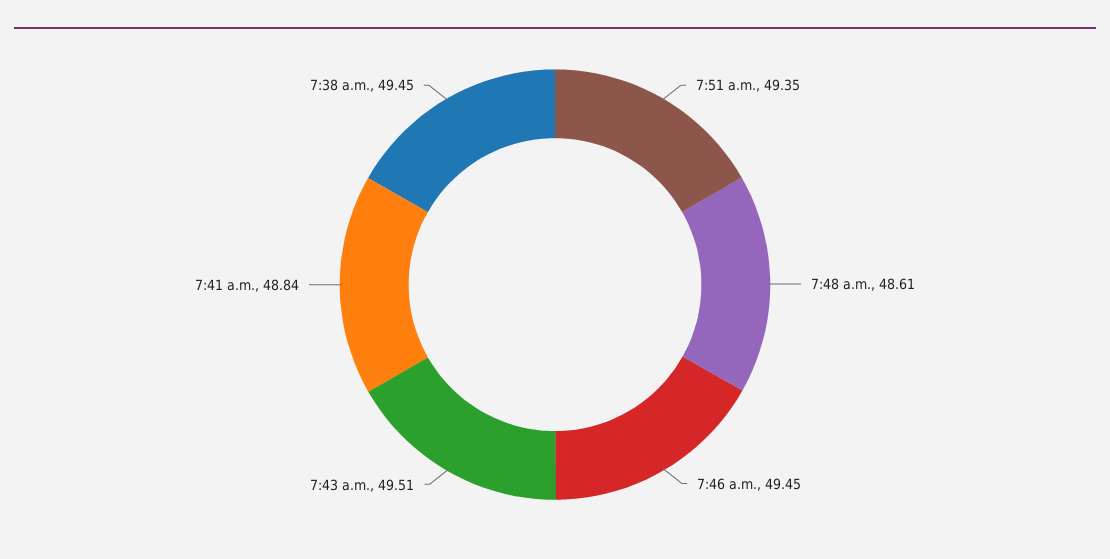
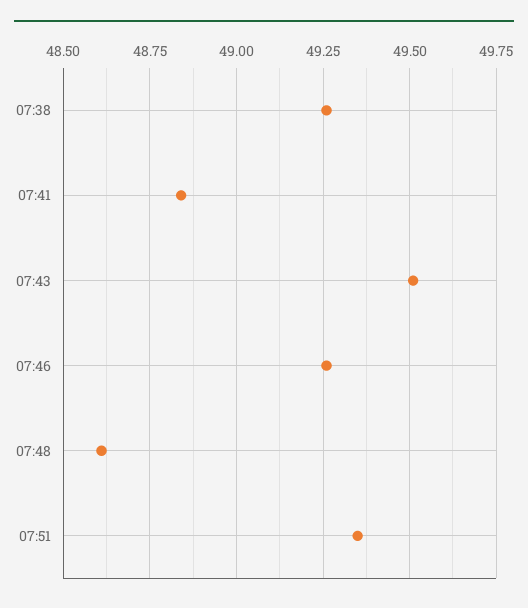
7:46 a.m.: 49.45 -> 49.25
7:38 a.m.: 49.45 -> 49.25

